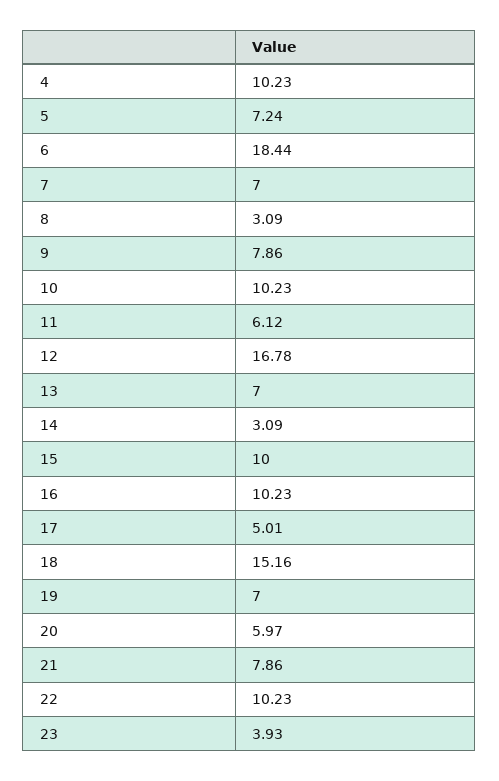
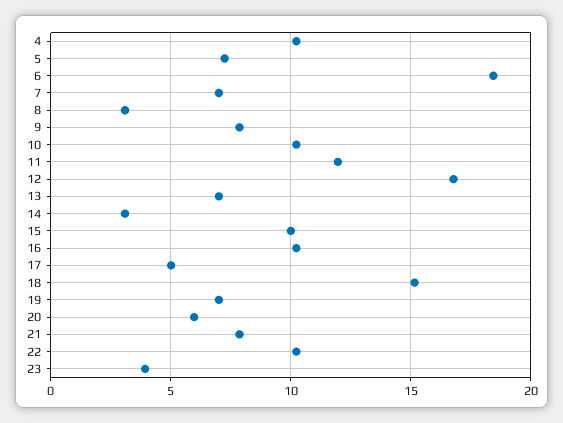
11: 6.12 -> 12

